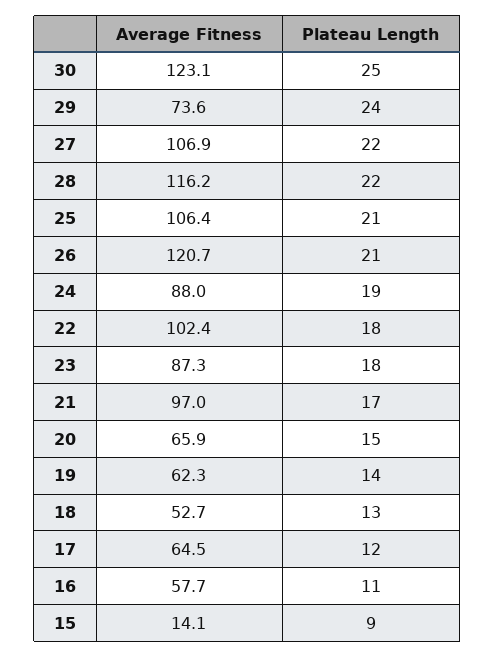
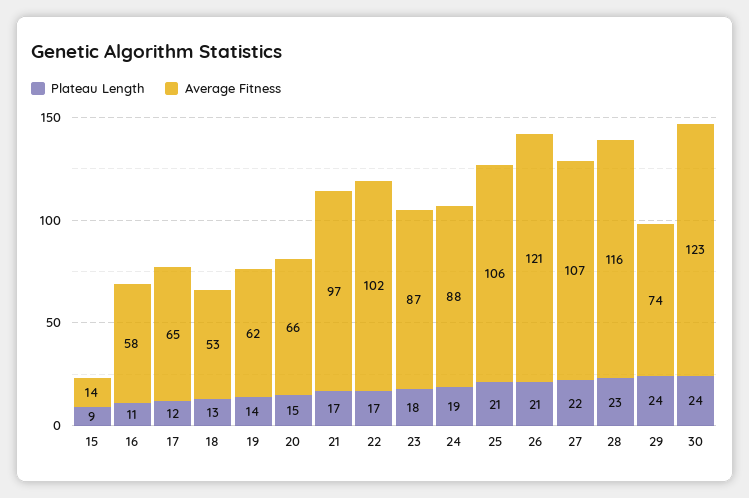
Plateau Length, 30: 25 -> 24
Plateau Length, 28: 22 -> 23
Plateau Length, 22: 18 -> 17

